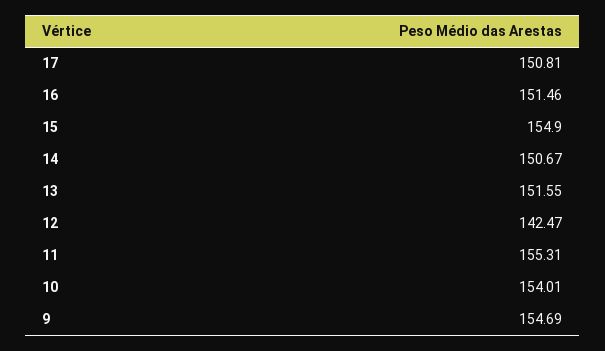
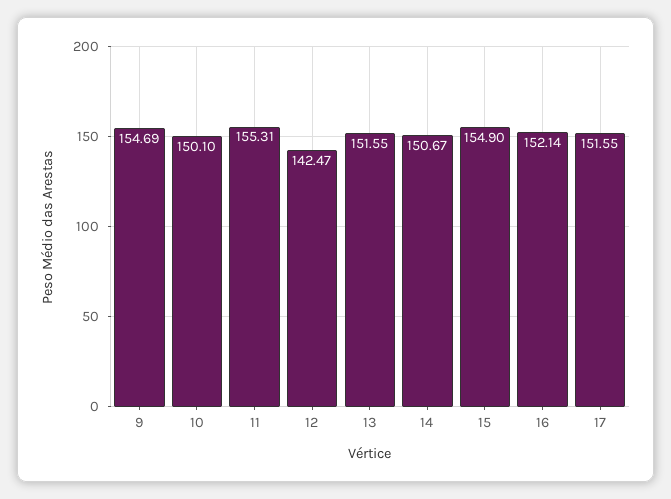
17: 150.81 -> 151.55
16: 151.46 -> 152.14
10: 154.01 -> 150.1

